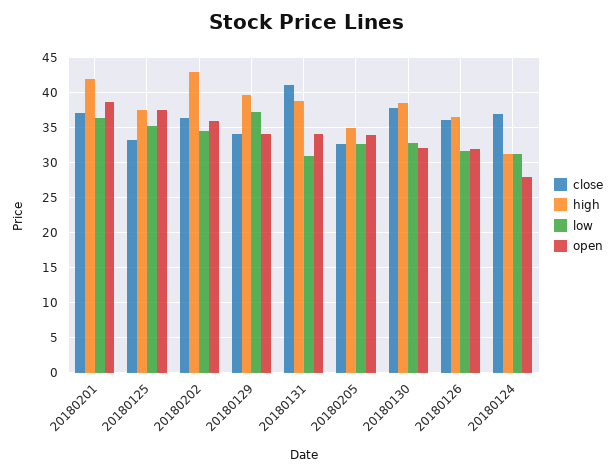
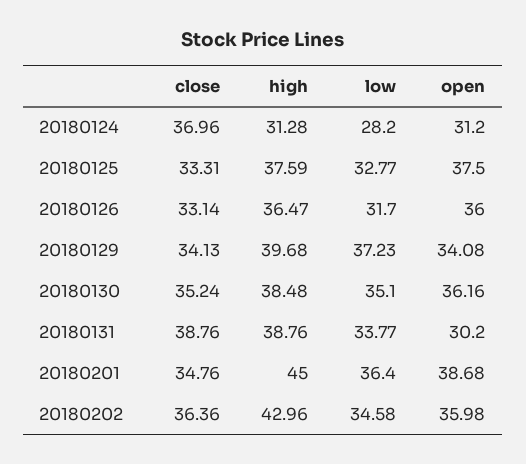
close, 20180201: 37 -> 34.76
high, 20180201: 42 -> 45
low, 20180125: 35 -> 32.77
close, 20180131: 41 -> 38.76
low, 20180131: 31 -> 33.77
open, 20180131: 34 -> 30.2
close, 20180205: 33 -> none
high, 20180205: 35 -> none
low, 20180205: 33 -> none
open, 20180205: 34 -> none
close, 20180130: 38 -> 35.24
low, 20180130: 33 -> 35.1
open, 20180130: 32 -> 36.16
close, 20180126: 36 -> 33.14
open, 20180126: 32 -> 36
low, 20180124: 31 -> 28.2
open, 20180124: 28 -> 31.2

